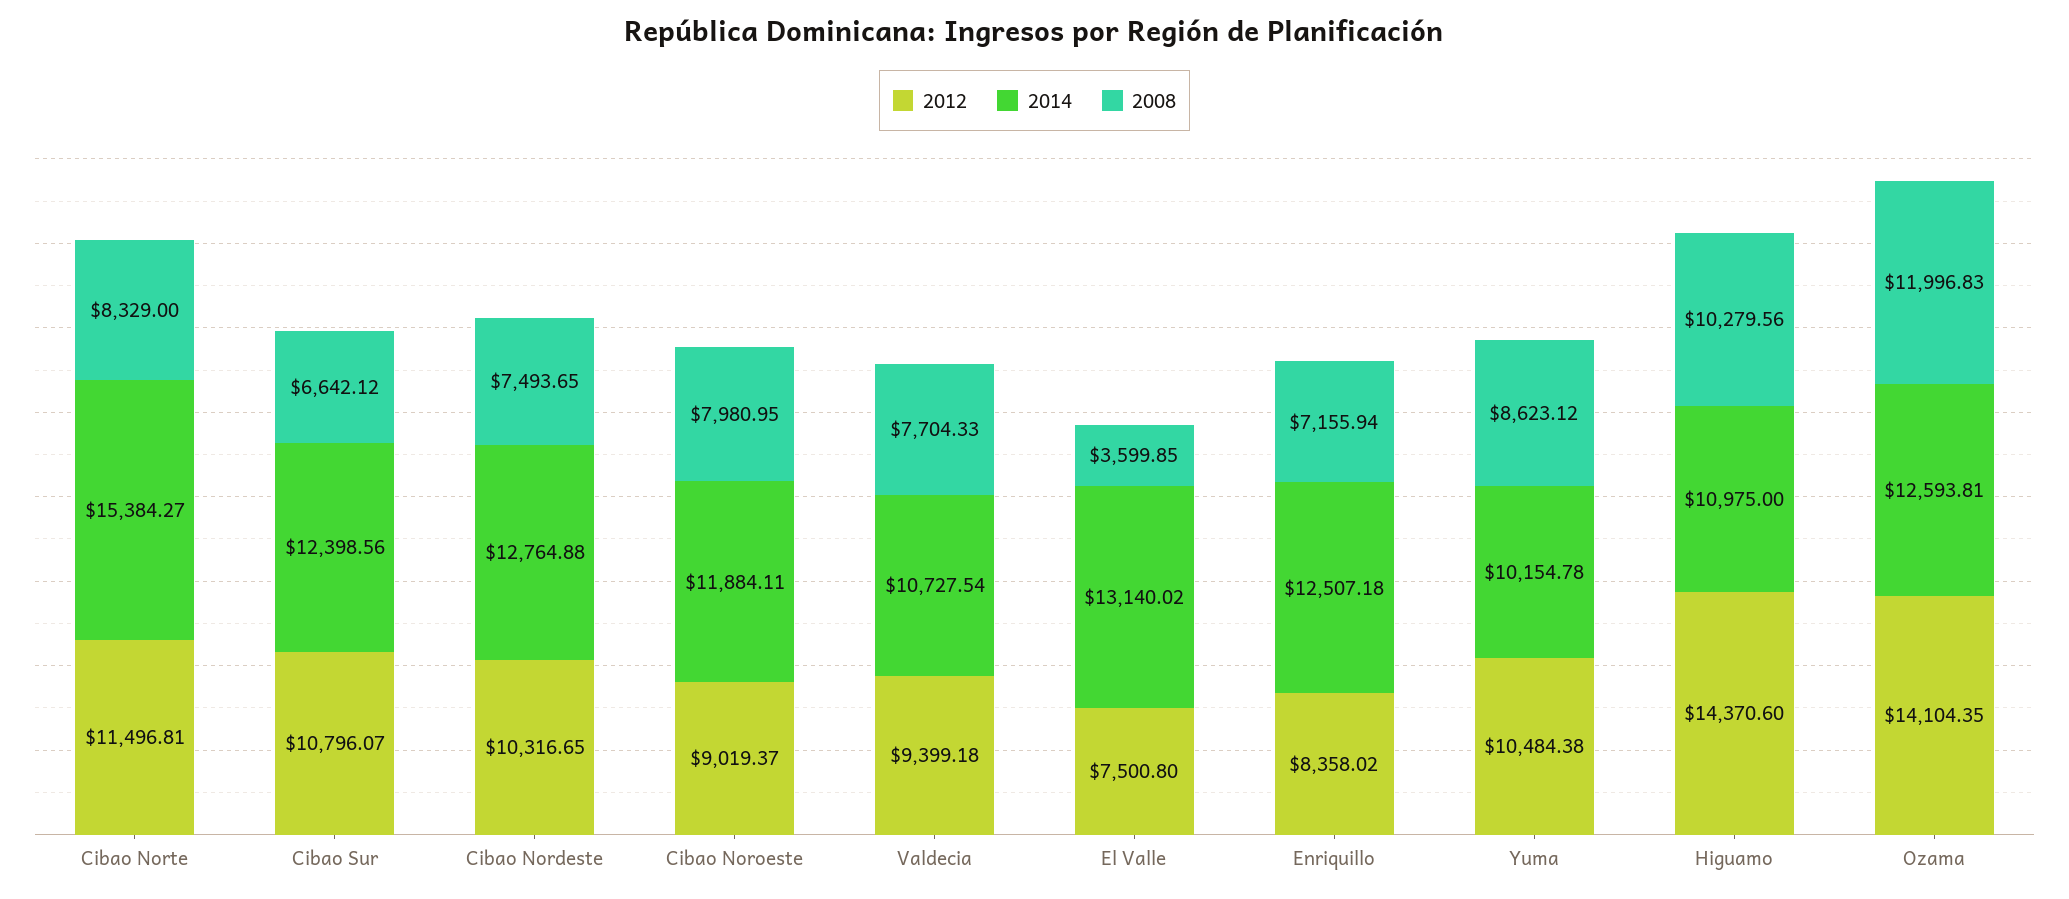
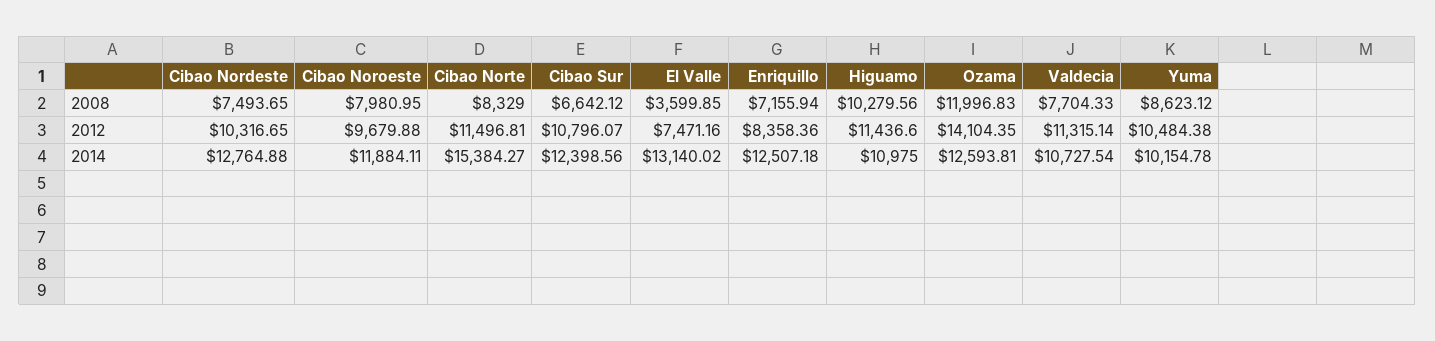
2012, Cibao Noroeste: 9019.37 -> 9679.88
2012, Valdecia: 9399.18 -> 11315.14
2012, El Valle: 7500.8 -> 7471.16
2012, Enriquillo: 8358.02 -> 8358.36
2012, Higuamo: 14370.6 -> 11436.6

